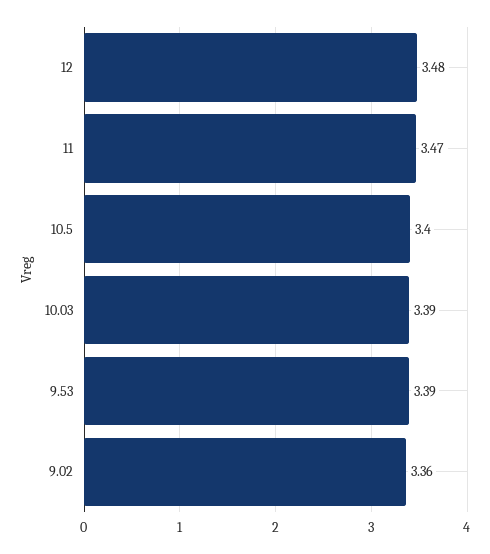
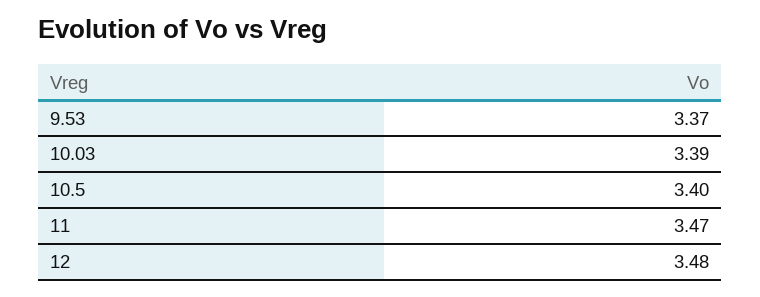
9.53: 3.39 -> 3.37
9.02: 3.36 -> none

